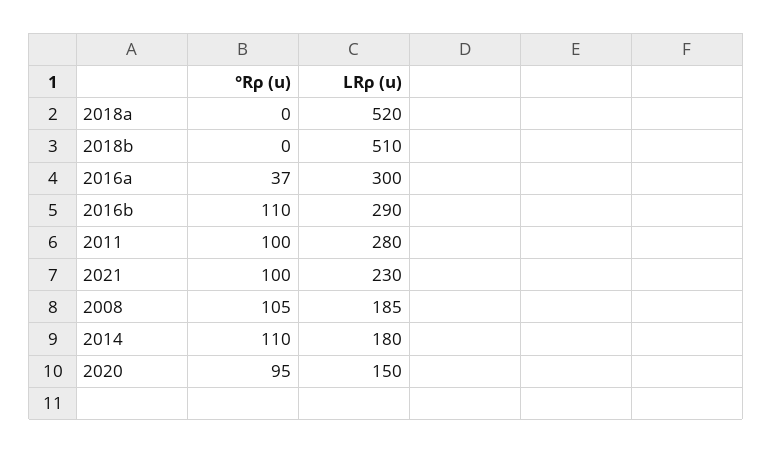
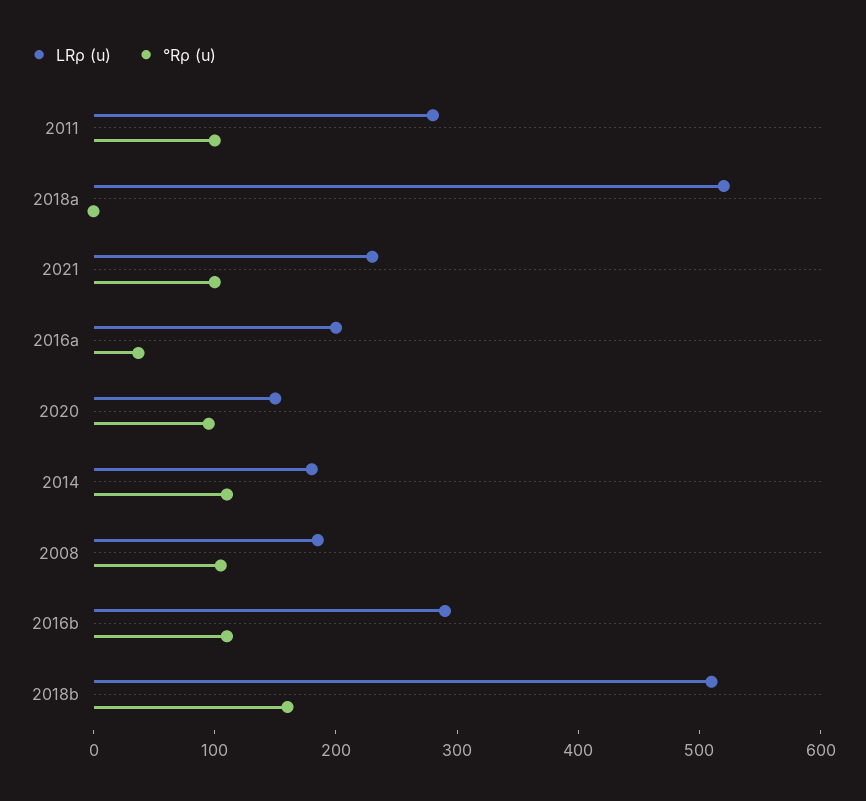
°Rρ (u), 2018b: 0 -> 160
LRρ (u), 2016a: 300 -> 200

